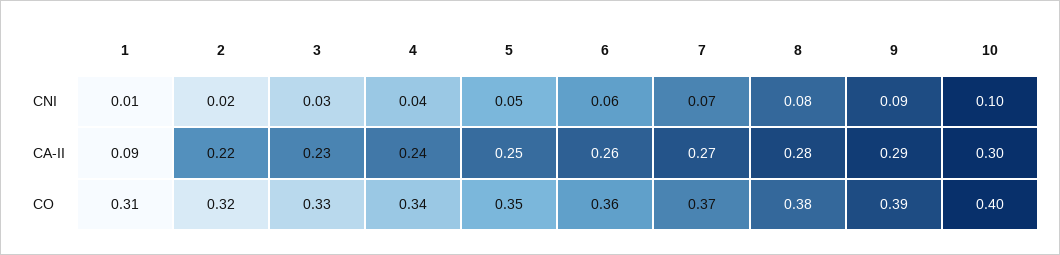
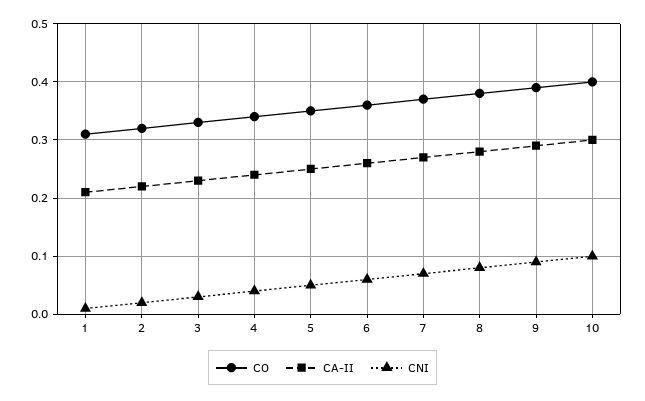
CA-II, 1: 0.09 -> 0.2

